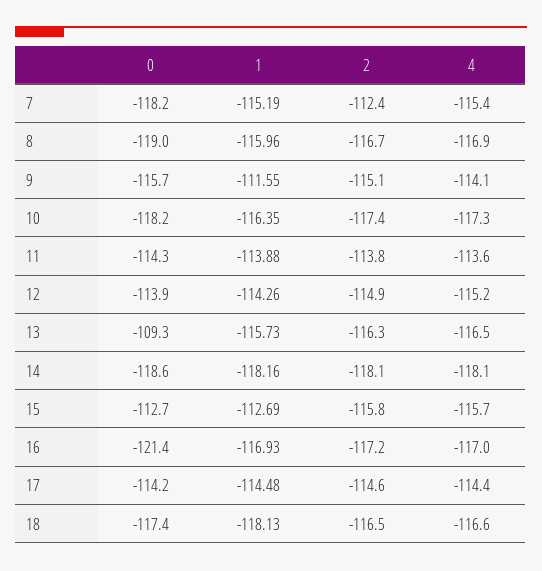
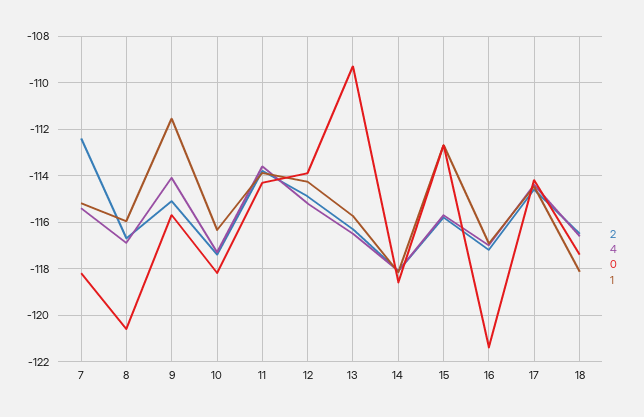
0, 8: -119 -> -120.5

